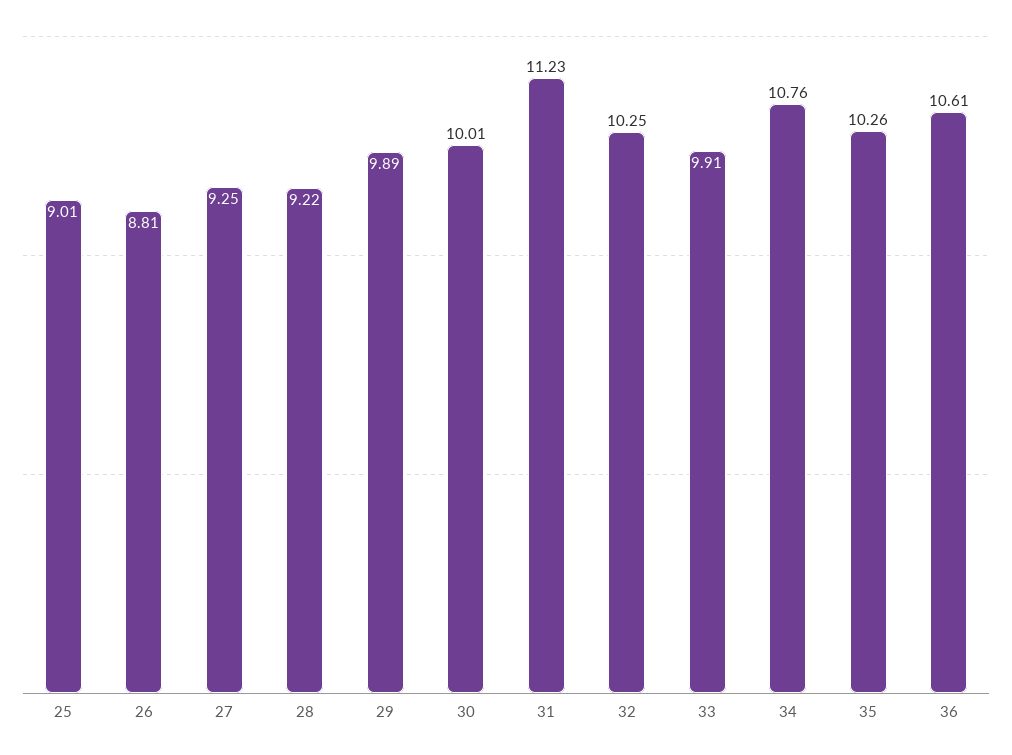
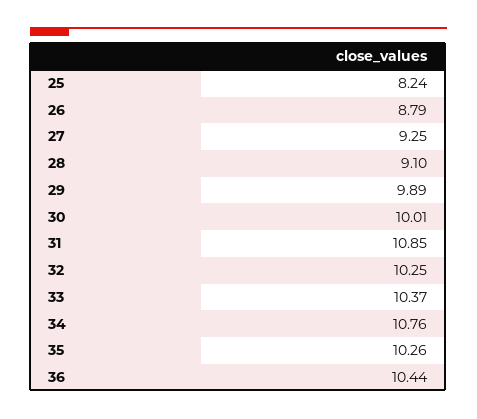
25: 9.01 -> 8.24
26: 8.81 -> 8.79
28: 9.22 -> 9.1
31: 11.23 -> 10.85
33: 9.91 -> 10.37
36: 10.61 -> 10.44

